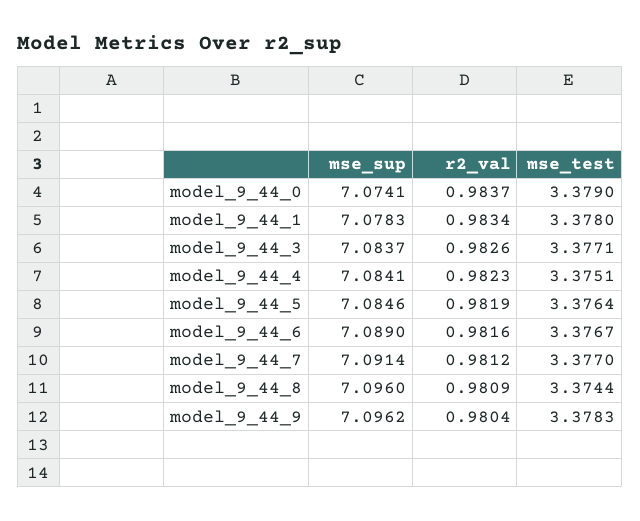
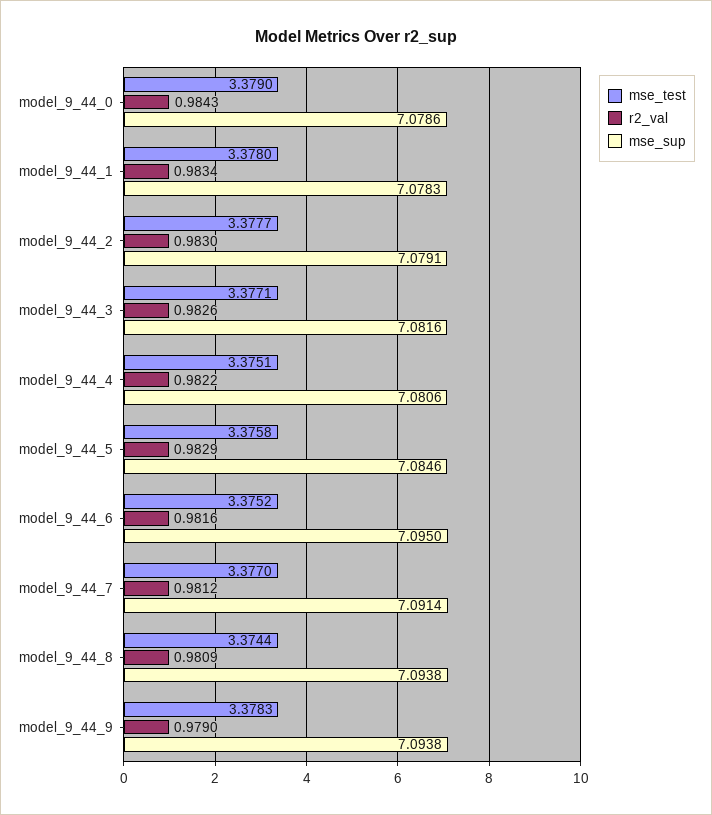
mse_sup, model_9_44_0: 7.0741 -> 7.0786
r2_val, model_9_44_0: 0.9837 -> 0.9843
mse_sup, model_9_44_3: 7.0837 -> 7.0816
mse_sup, model_9_44_4: 7.0841 -> 7.0806
r2_val, model_9_44_4: 0.9823 -> 0.9822
r2_val, model_9_44_5: 0.9819 -> 0.9829
mse_test, model_9_44_5: 3.3764 -> 3.3758
mse_sup, model_9_44_6: 7.089 -> 7.095
mse_test, model_9_44_6: 3.3767 -> 3.3752
mse_sup, model_9_44_8: 7.096 -> 7.0938
mse_sup, model_9_44_9: 7.0962 -> 7.0938
r2_val, model_9_44_9: 0.9804 -> 0.979
mse_test, model_9_44_2: none -> 3.3777
r2_val, model_9_44_2: none -> 0.983
mse_sup, model_9_44_2: none -> 7.0791

